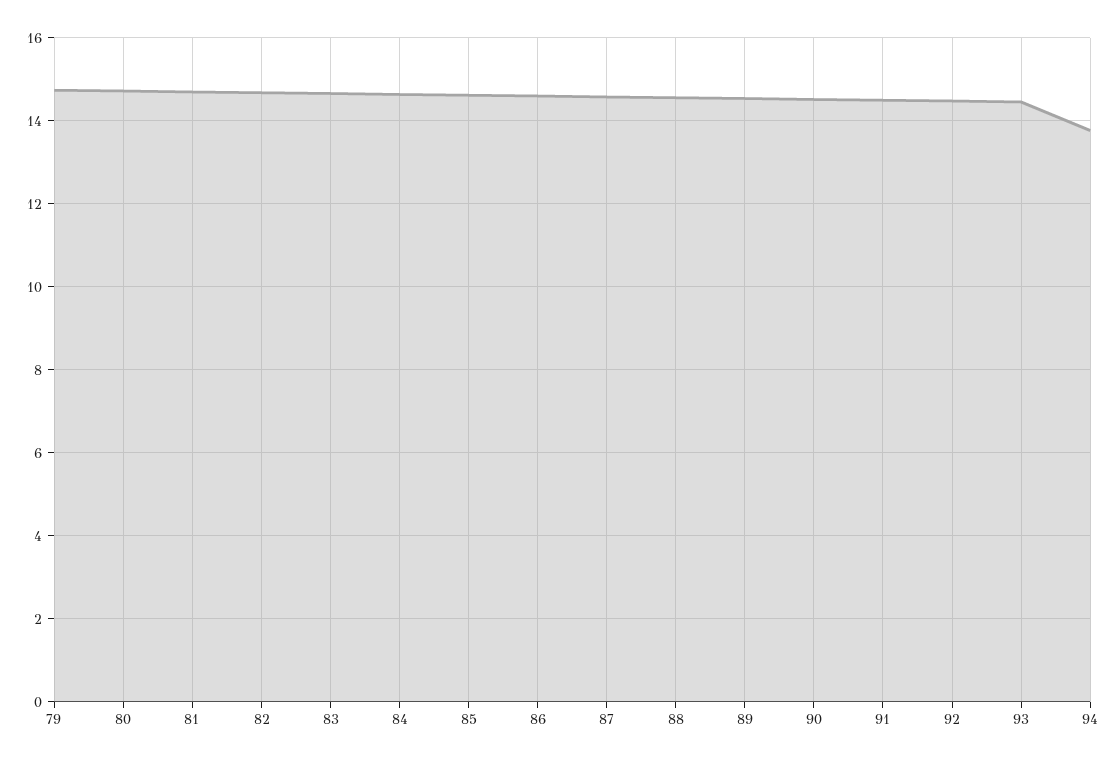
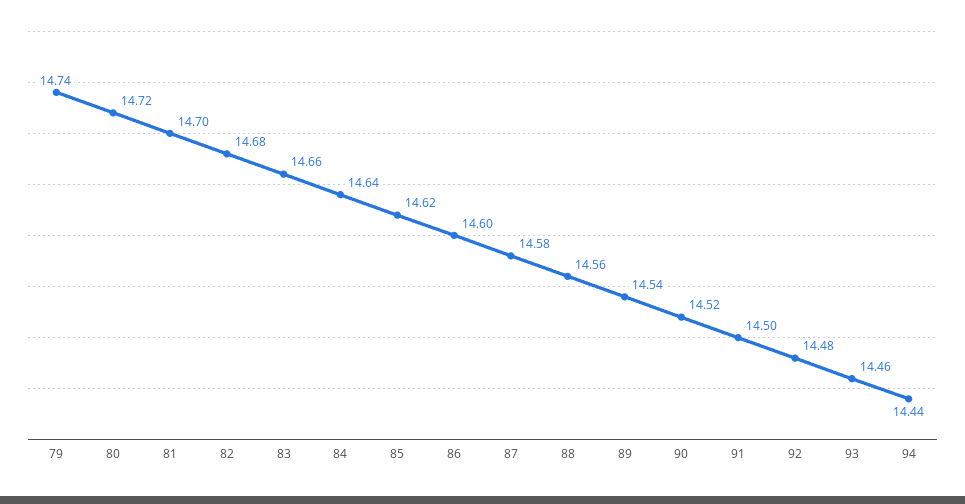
94: 13.8 -> 14.44

